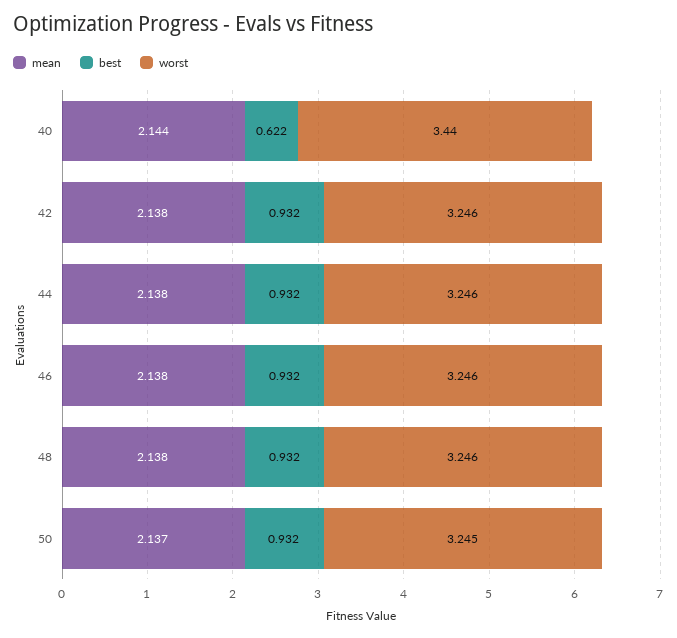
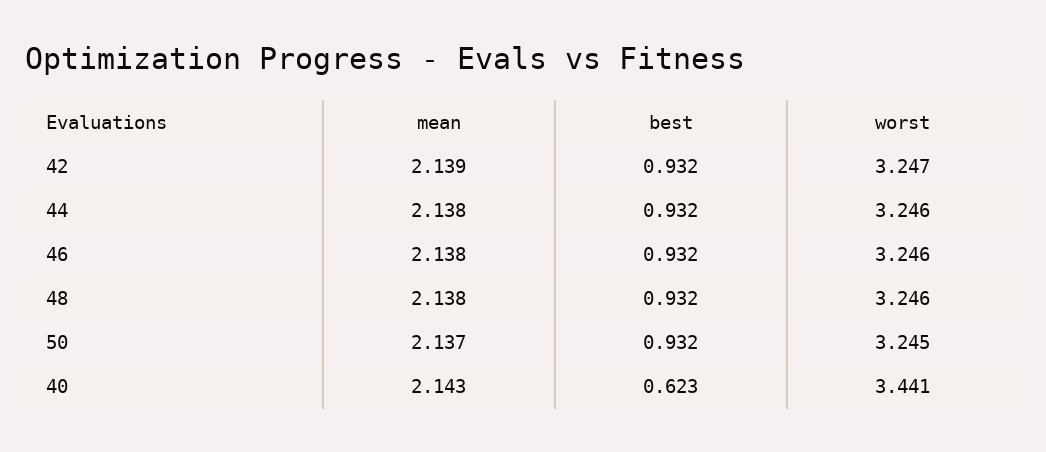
mean, 40: 2.144 -> 2.143
best, 40: 0.622 -> 0.623
worst, 40: 3.44 -> 3.441
mean, 42: 2.138 -> 2.139
worst, 42: 3.246 -> 3.247

